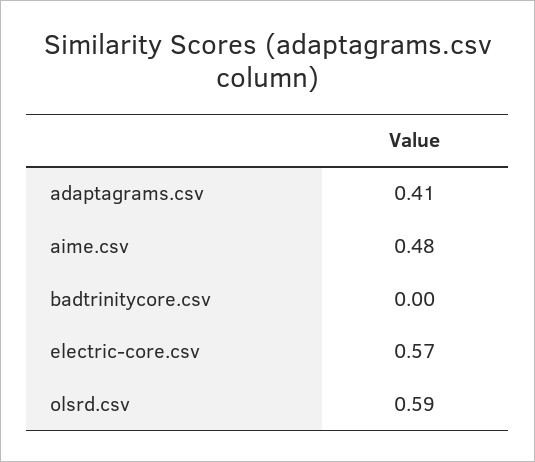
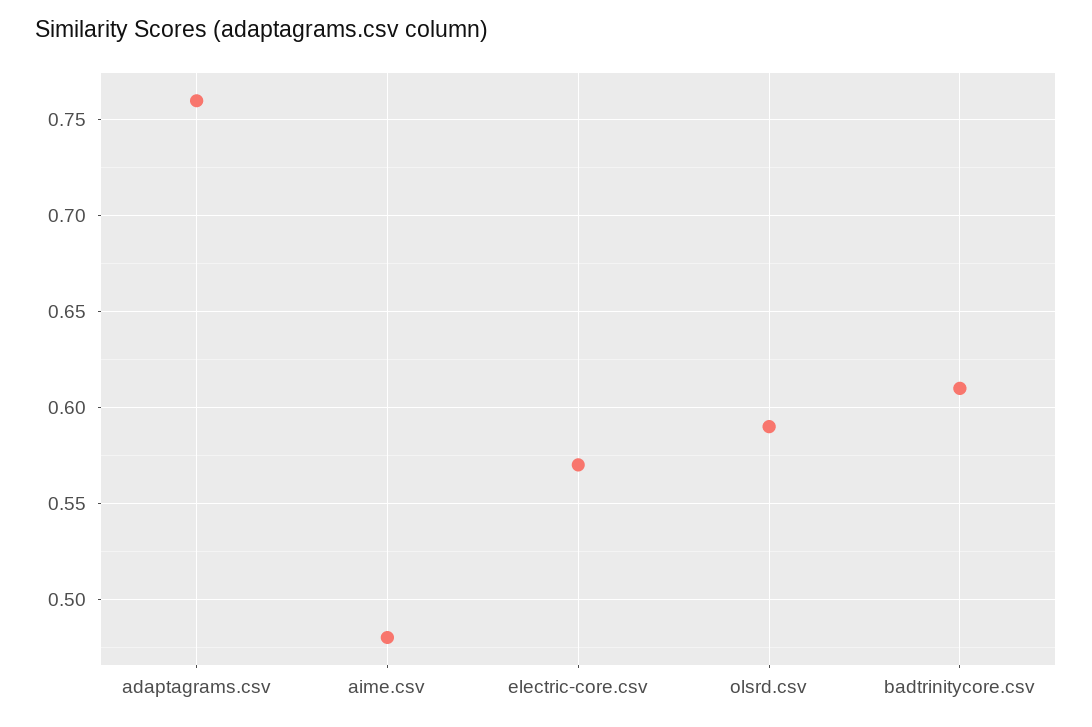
adaptagrams.csv: 0.41 -> 0.76
badtrinitycore.csv: 0 -> 0.61

